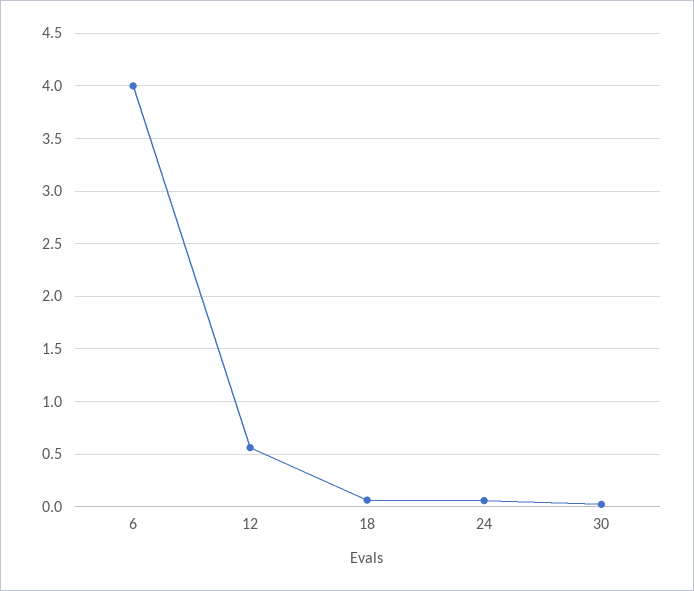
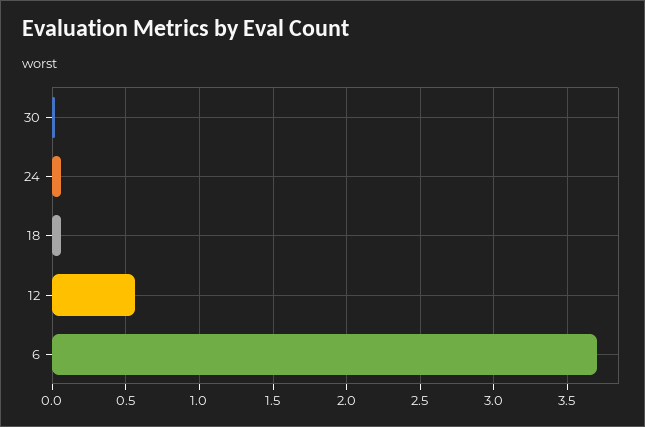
6: 4 -> 3.7

